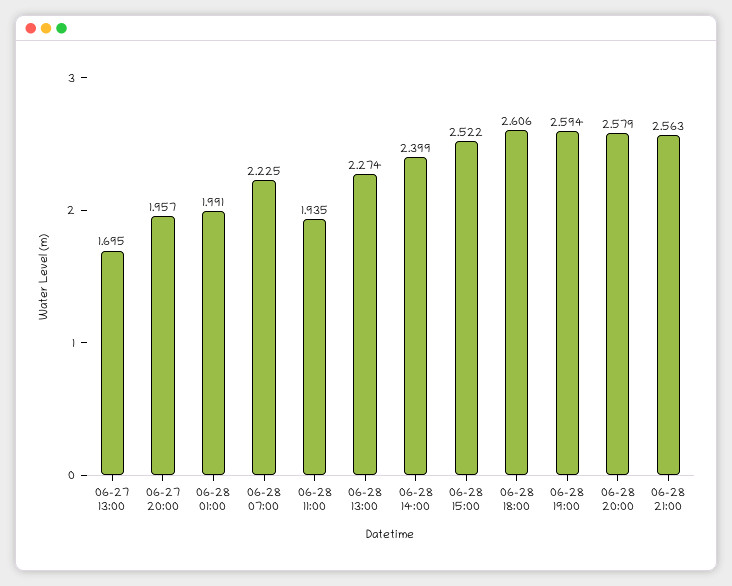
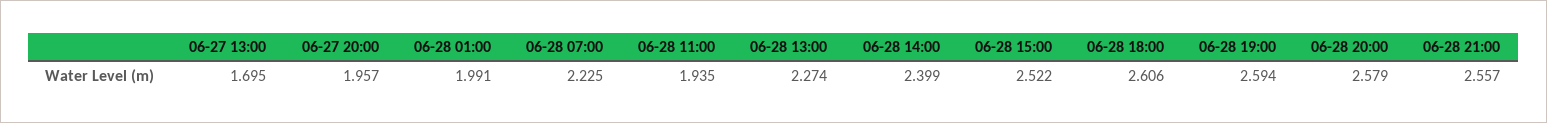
06-28 21:00: 2.563 -> 2.557

